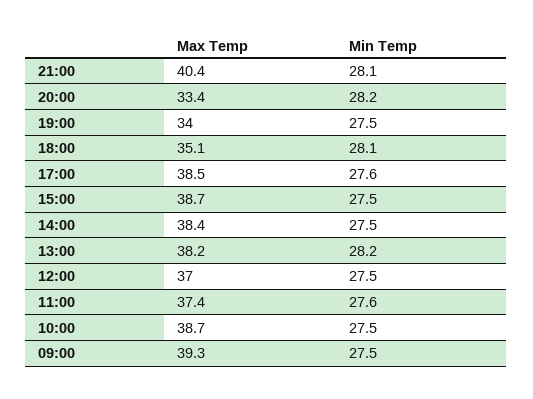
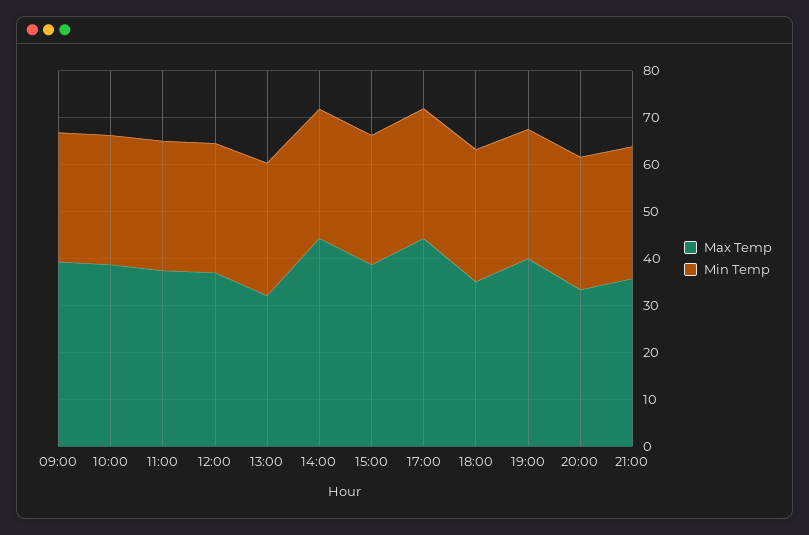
Max Temp, 21:00: 40.4 -> 36
Max Temp, 19:00: 34 -> 40
Max Temp, 17:00: 38.5 -> 44
Max Temp, 14:00: 38.4 -> 44
Max Temp, 13:00: 38.2 -> 32

